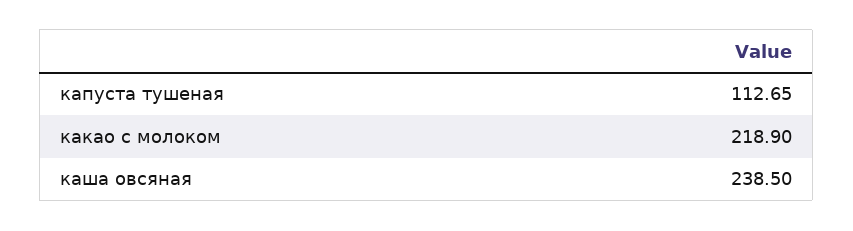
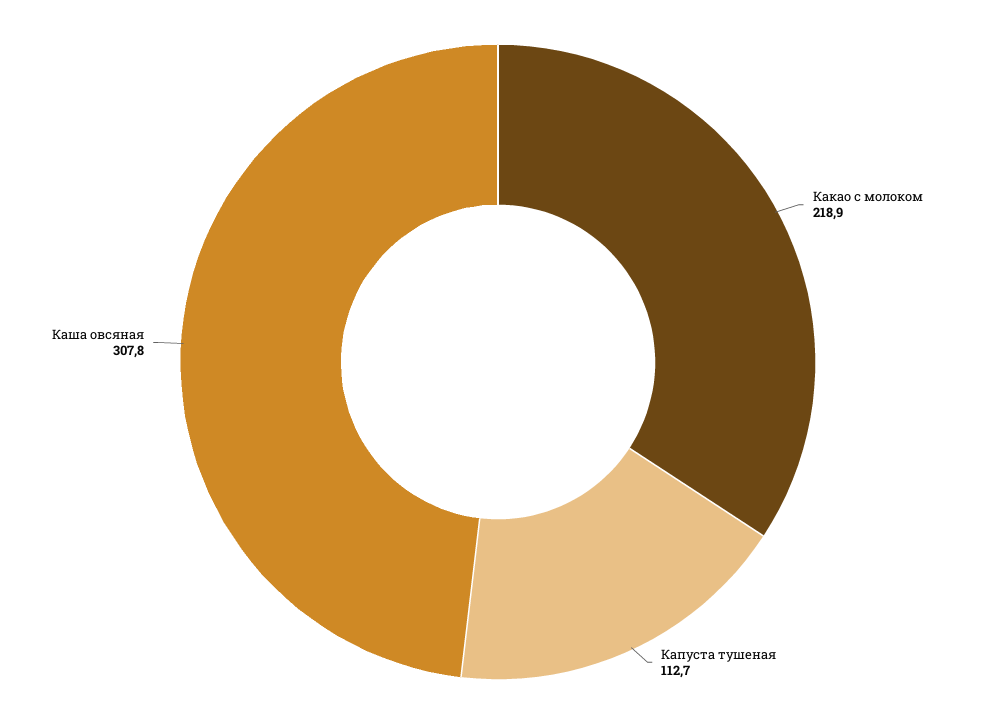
каша овсяная: 238.5 -> 307.8

